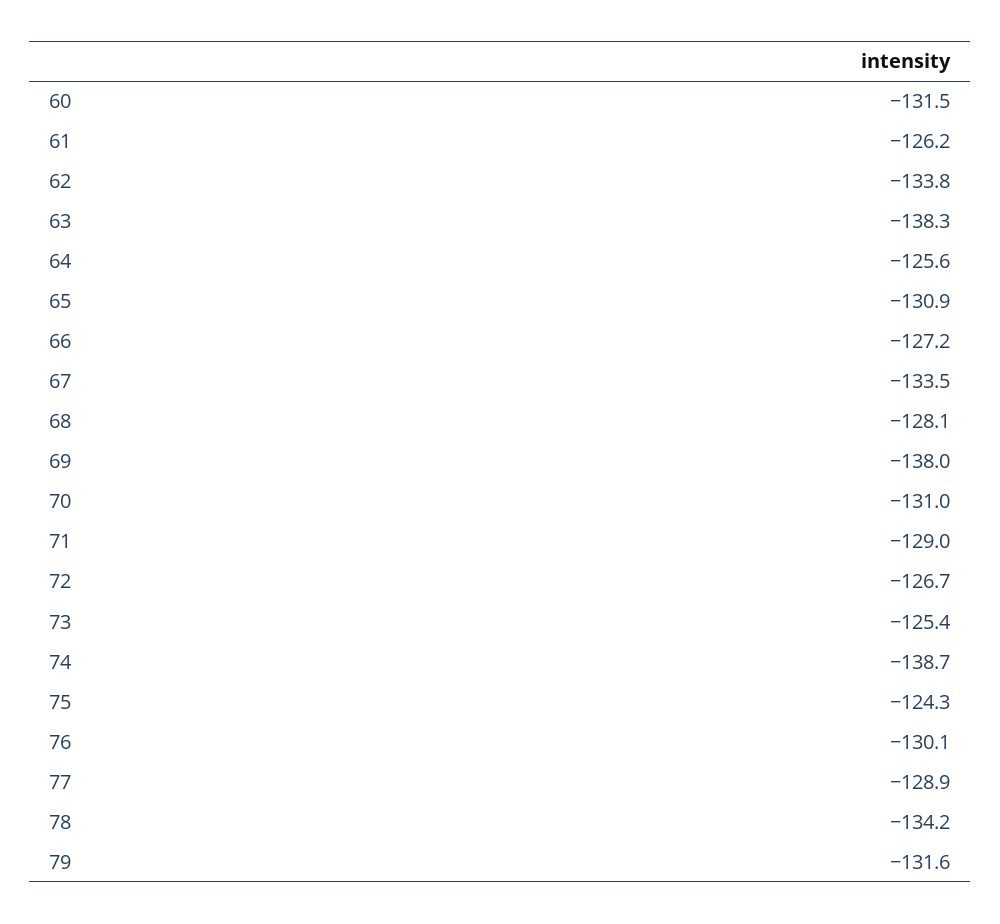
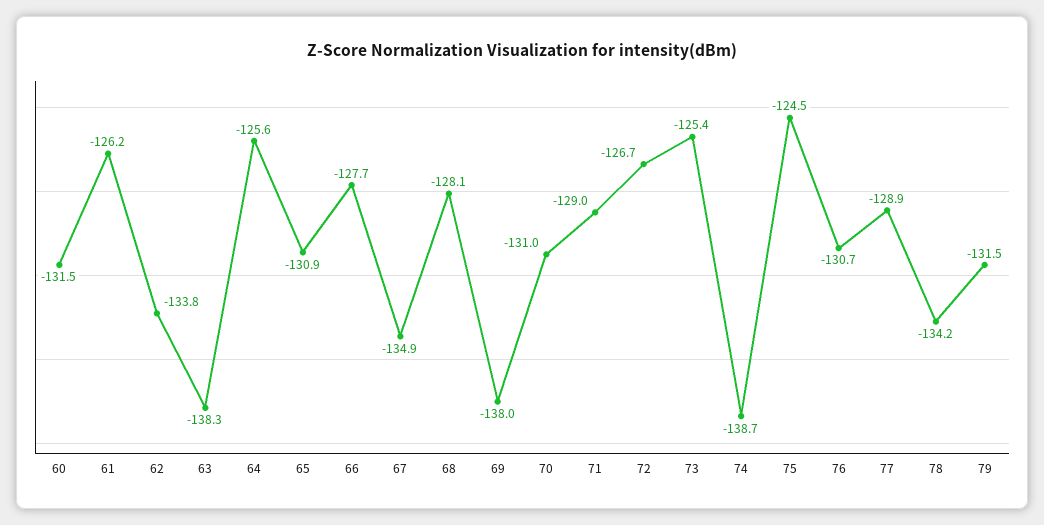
66: -127.2 -> -127.7
67: -133.5 -> -134.9
75: -124.3 -> -124.5
76: -130.1 -> -130.7
79: -131.6 -> -131.5

